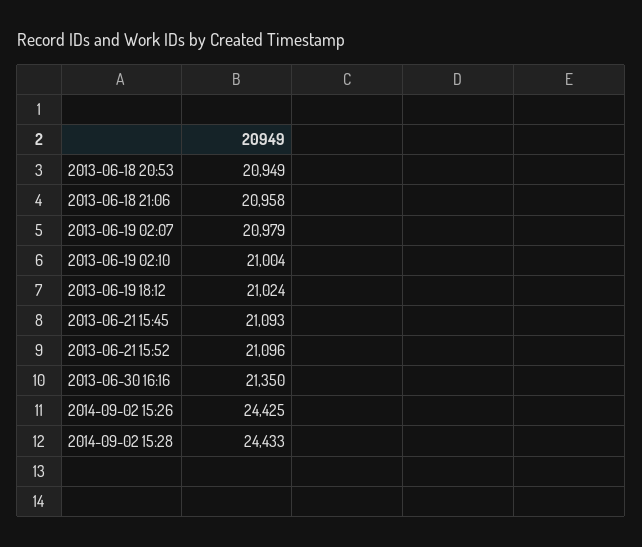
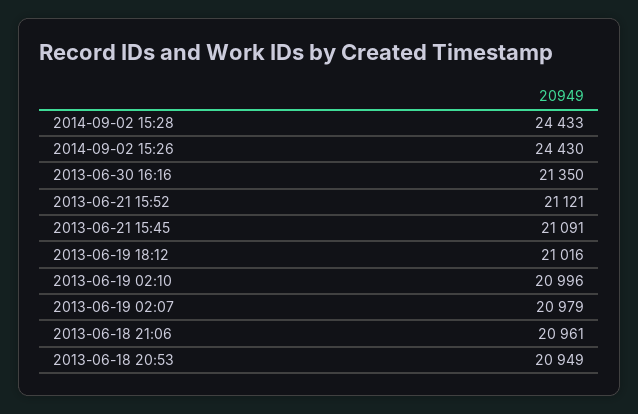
2013-06-18 21:06: 20958 -> 20961
2013-06-19 02:10: 21004 -> 20996
2013-06-19 18:12: 21024 -> 21016
2013-06-21 15:45: 21093 -> 21091
2013-06-21 15:52: 21096 -> 21121
2014-09-02 15:26: 24425 -> 24430

